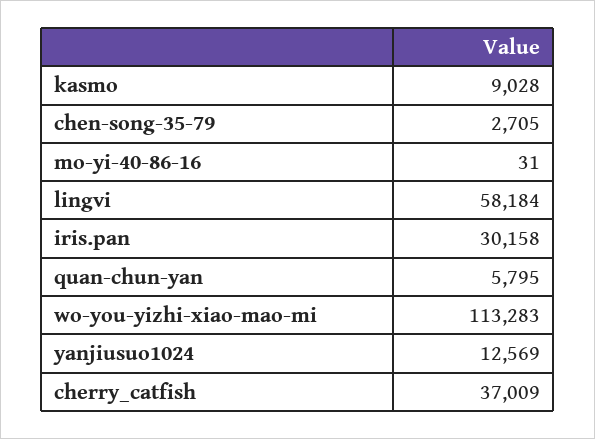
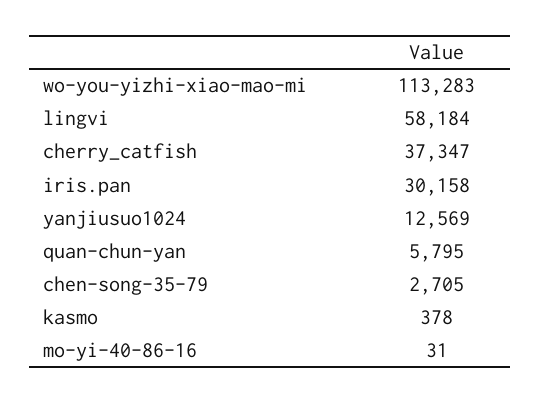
kasmo: 9028 -> 378
cherry_catfish: 37009 -> 37347

